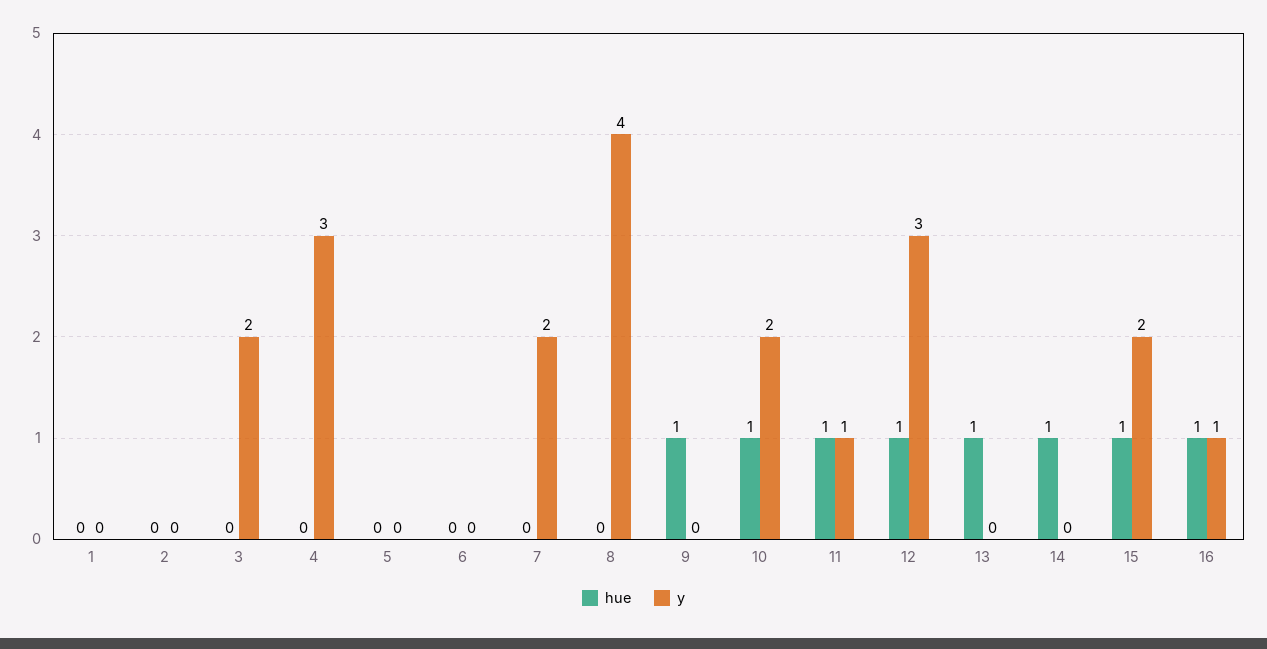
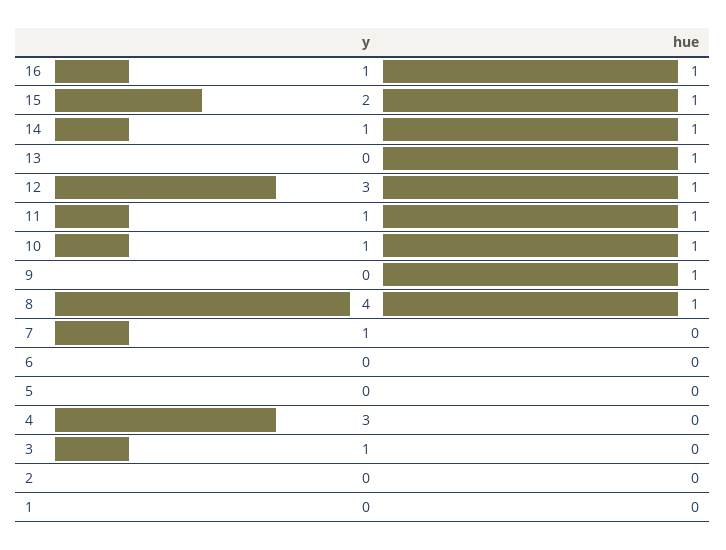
y, 3: 2 -> 1
y, 7: 2 -> 1
hue, 8: 0 -> 1
y, 10: 2 -> 1
y, 14: 0 -> 1

